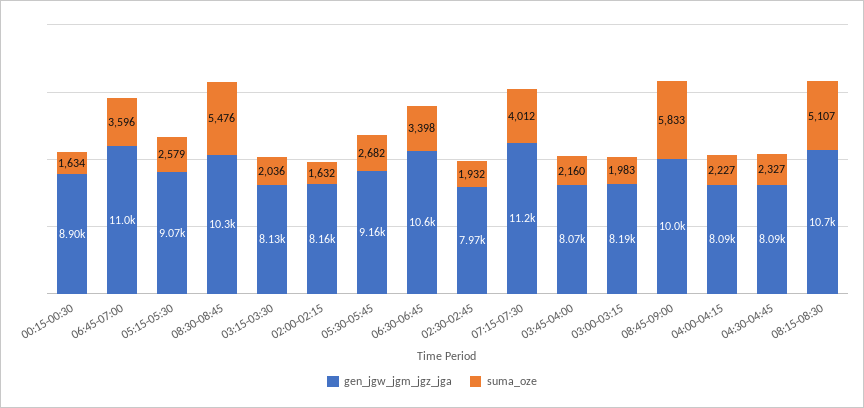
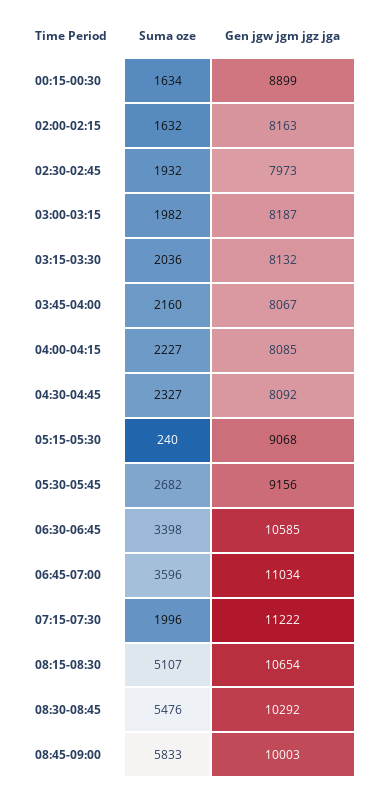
suma_oze, 05:15-05:30: 2579 -> 240
suma_oze, 07:15-07:30: 4012 -> 1996
suma_oze, 03:00-03:15: 1983 -> 1982

